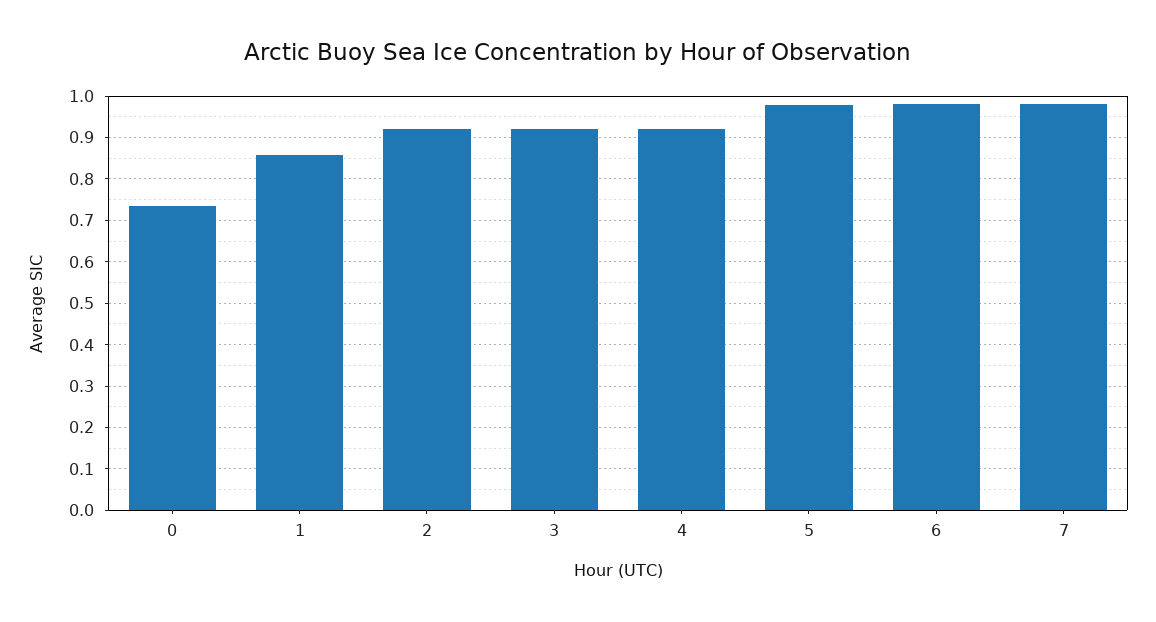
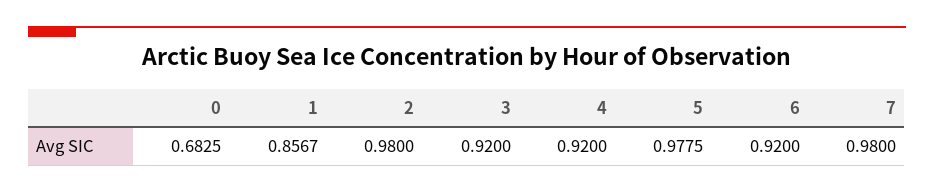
0: 0.74 -> 0.6825
2: 0.92 -> 0.98
6: 0.98 -> 0.92

